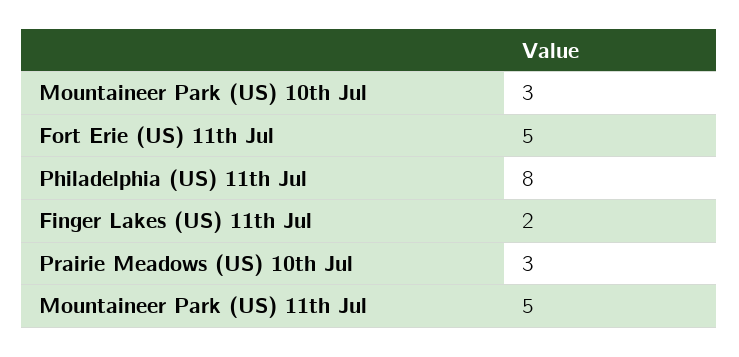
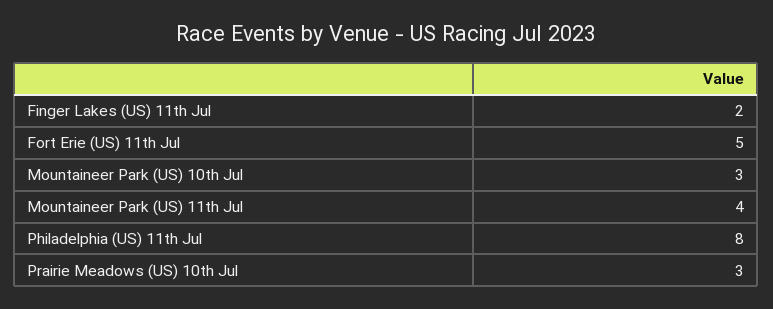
Mountaineer Park (US) 11th Jul: 5 -> 4

